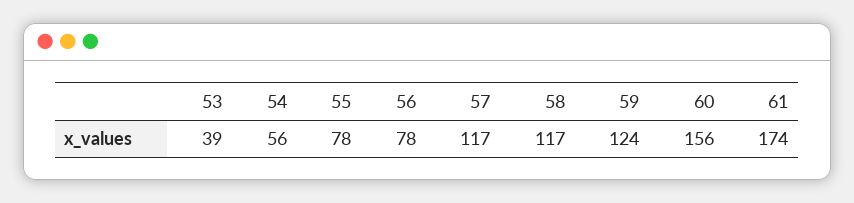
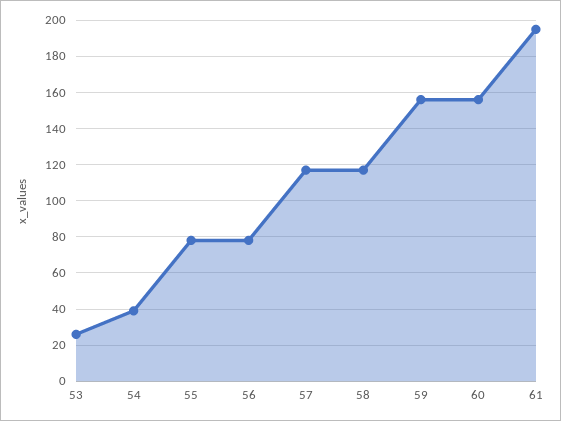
53: 39 -> 25
54: 56 -> 40
59: 124 -> 155
61: 174 -> 195

